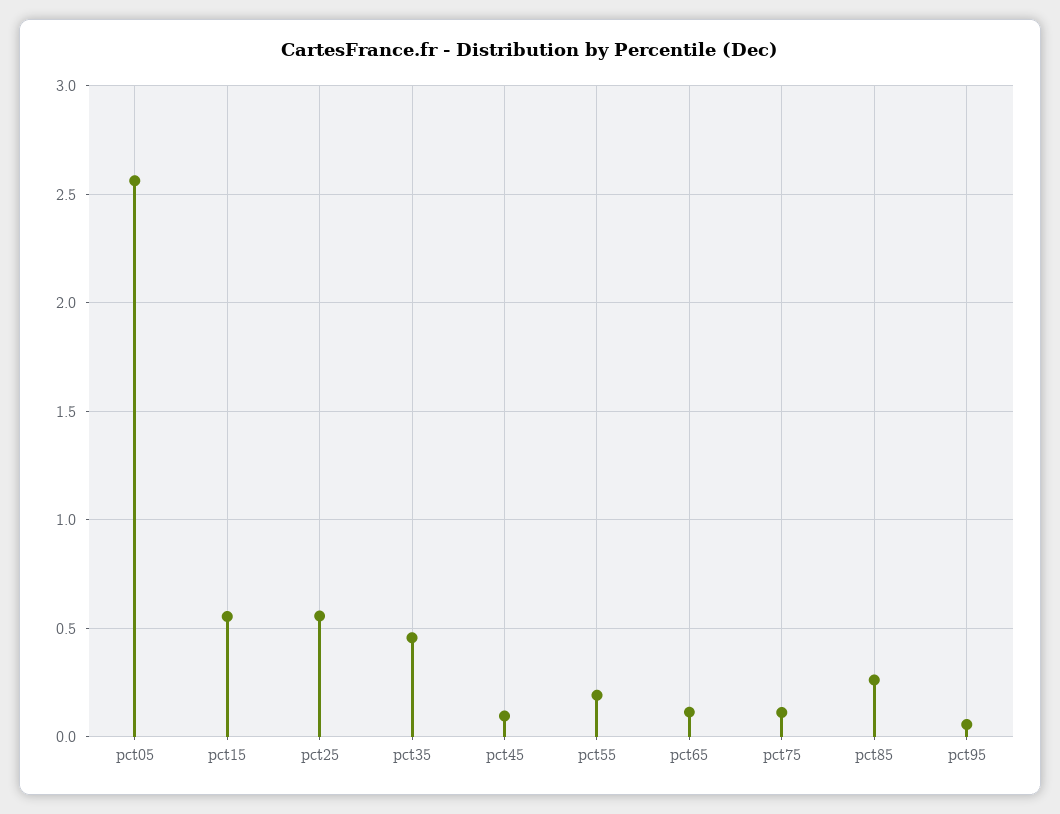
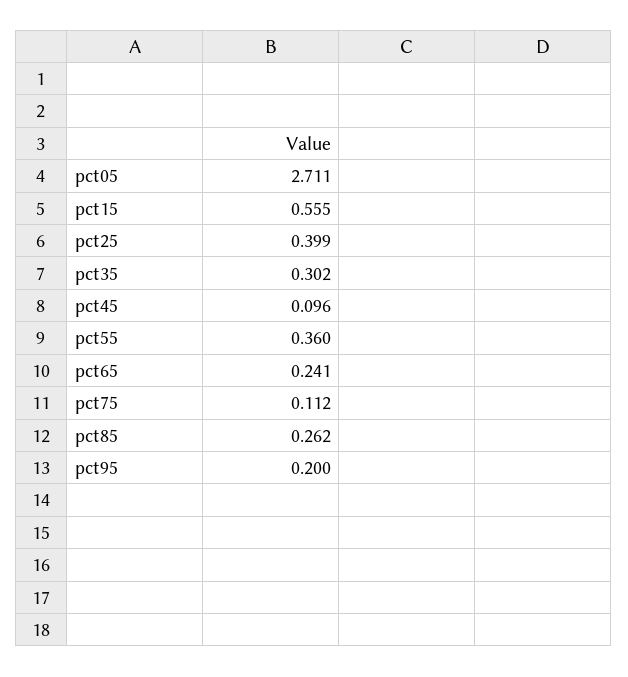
pct05: 2.55 -> 2.711
pct25: 0.55 -> 0.399
pct35: 0.45 -> 0.302
pct55: 0.2 -> 0.36
pct65: 0.1 -> 0.241
pct95: 0.05 -> 0.2

